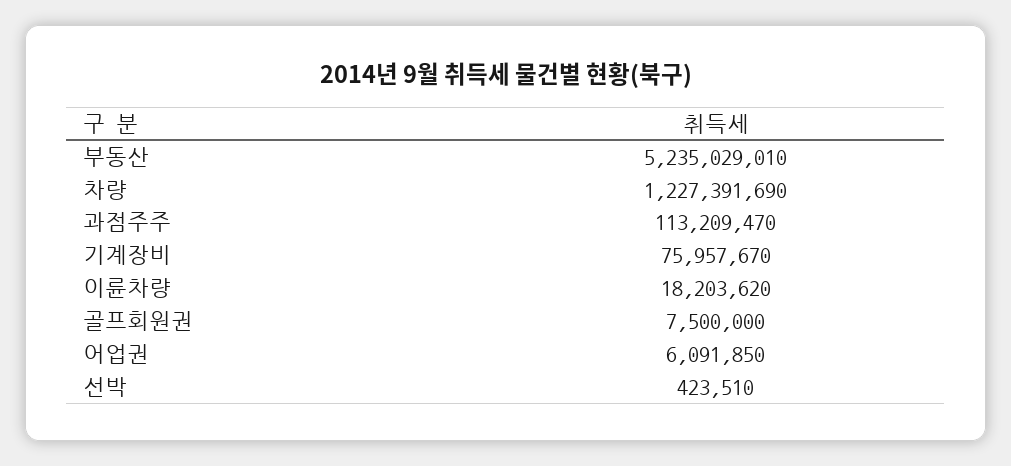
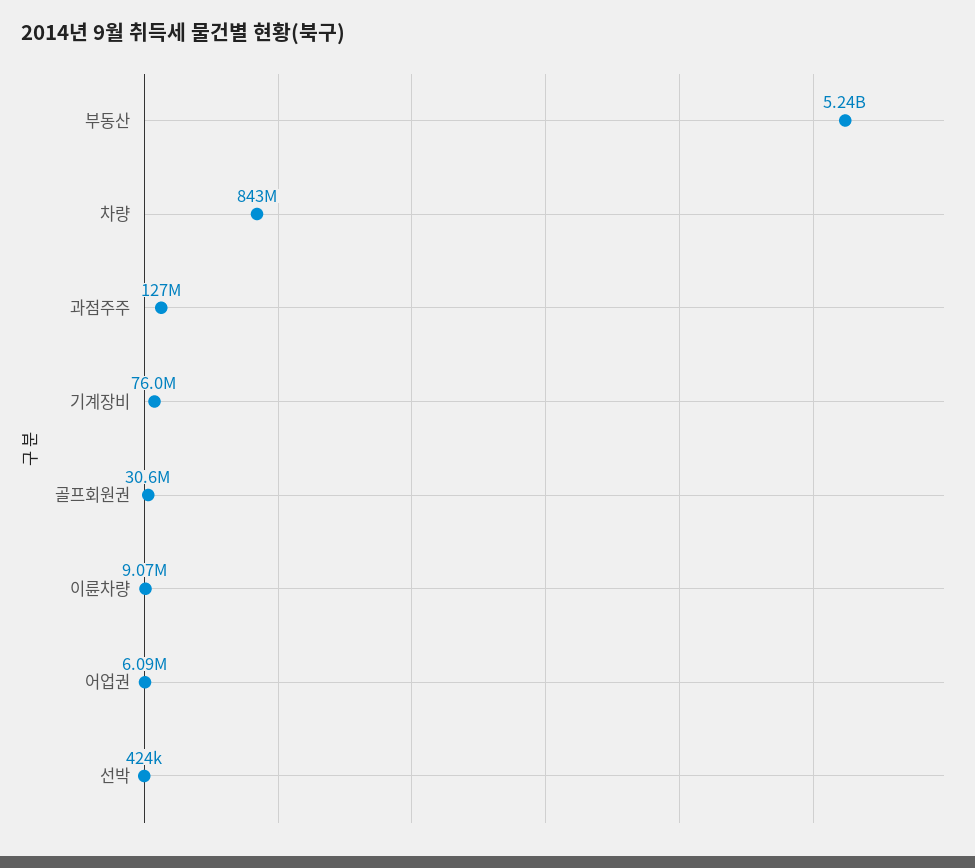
차량: 1227391690 -> 843000000
과점주주: 113209470 -> 127000000
이륜차량: 18203620 -> 9070000
골프회원권: 7500000 -> 30600000

